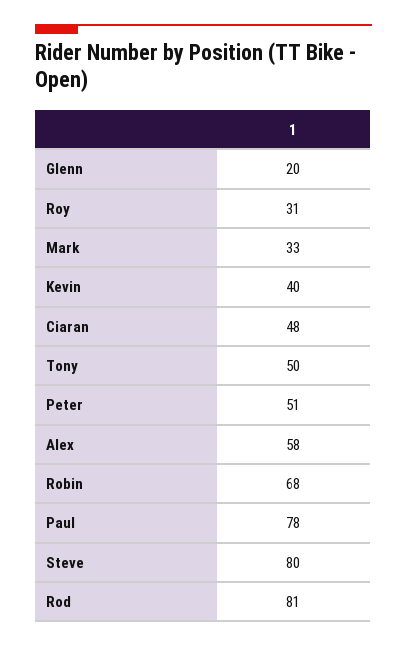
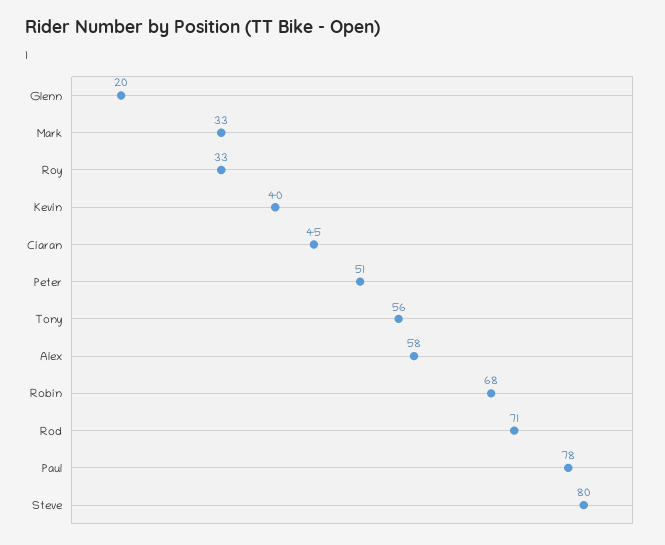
Roy: 31 -> 33
Ciaran: 48 -> 45
Tony: 50 -> 56
Rod: 81 -> 71

